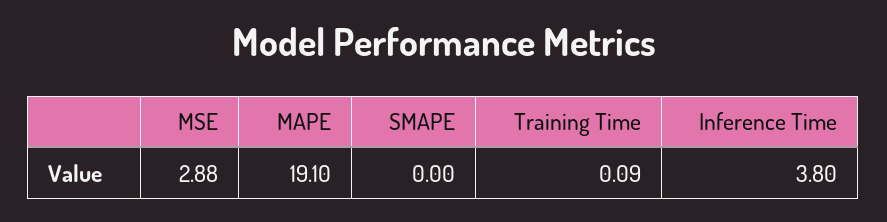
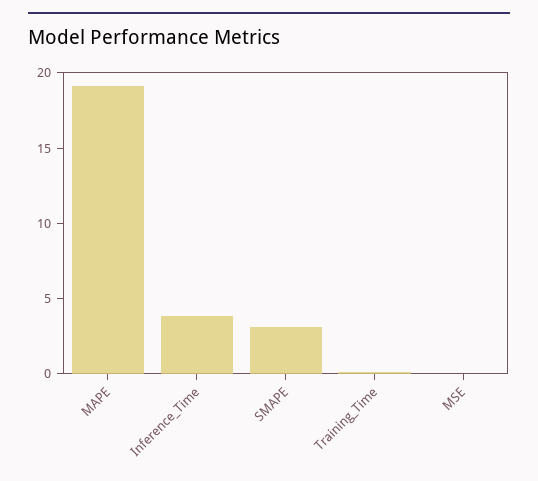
MSE: 2.88 -> 0
SMAPE: 0 -> 3

